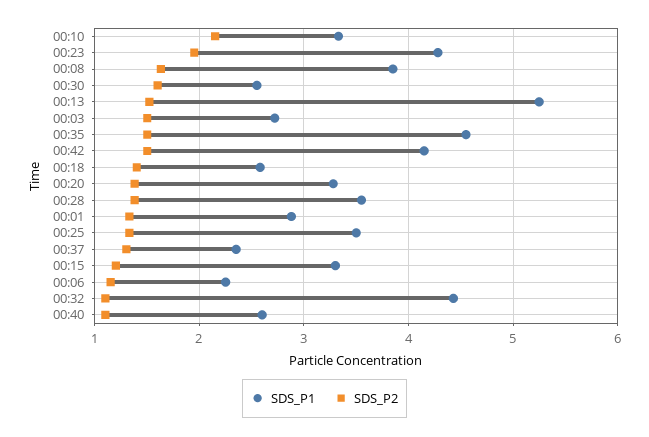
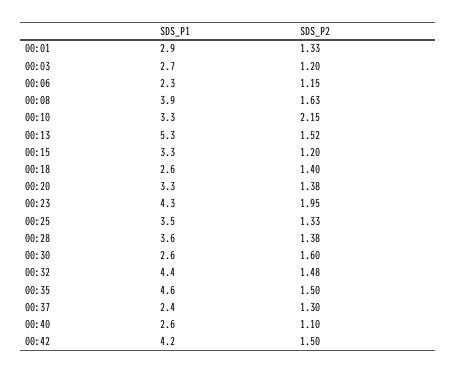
SDS_P2, 00:03: 1.5 -> 1.2
SDS_P2, 00:32: 1.1 -> 1.48

